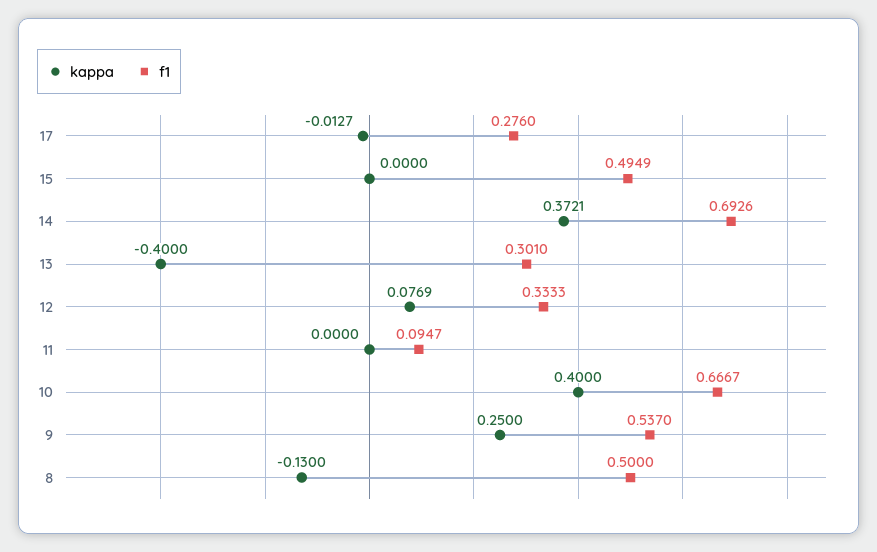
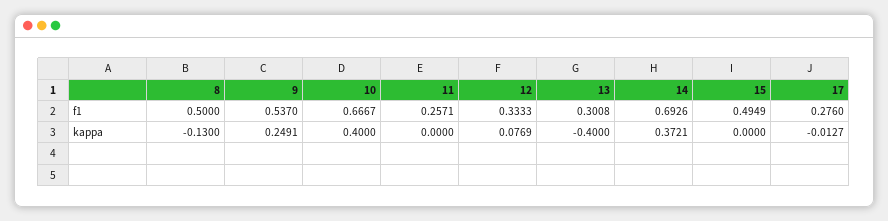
f1, 13: 0.301 -> 0.3008
f1, 11: 0.0947 -> 0.2571
kappa, 9: 0.25 -> 0.2491

